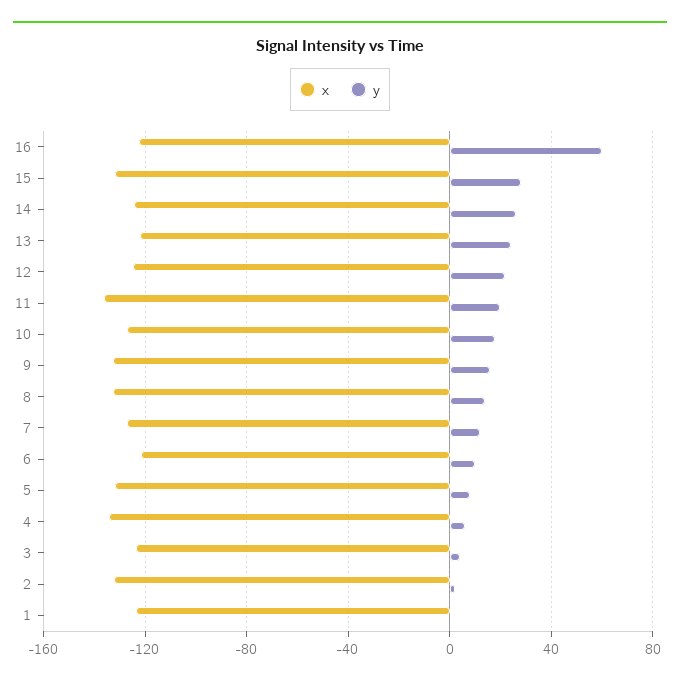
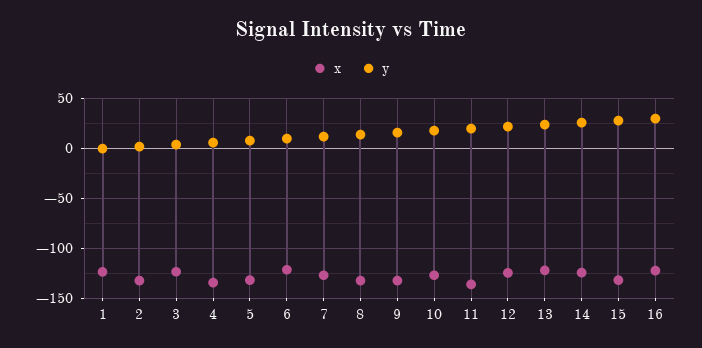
y, 16: 60 -> 30

